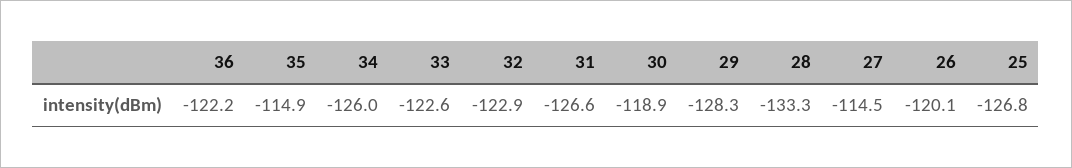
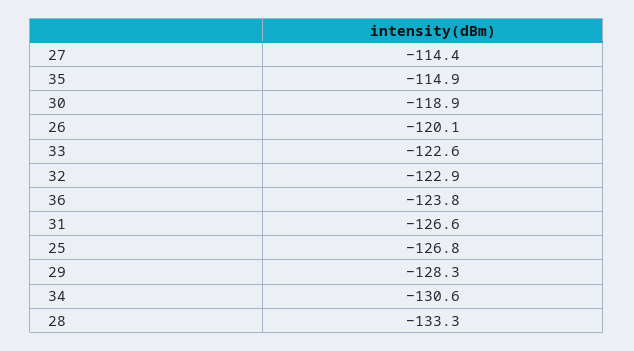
36: -122.2 -> -123.8
34: -126 -> -130.6
27: -114.5 -> -114.4

